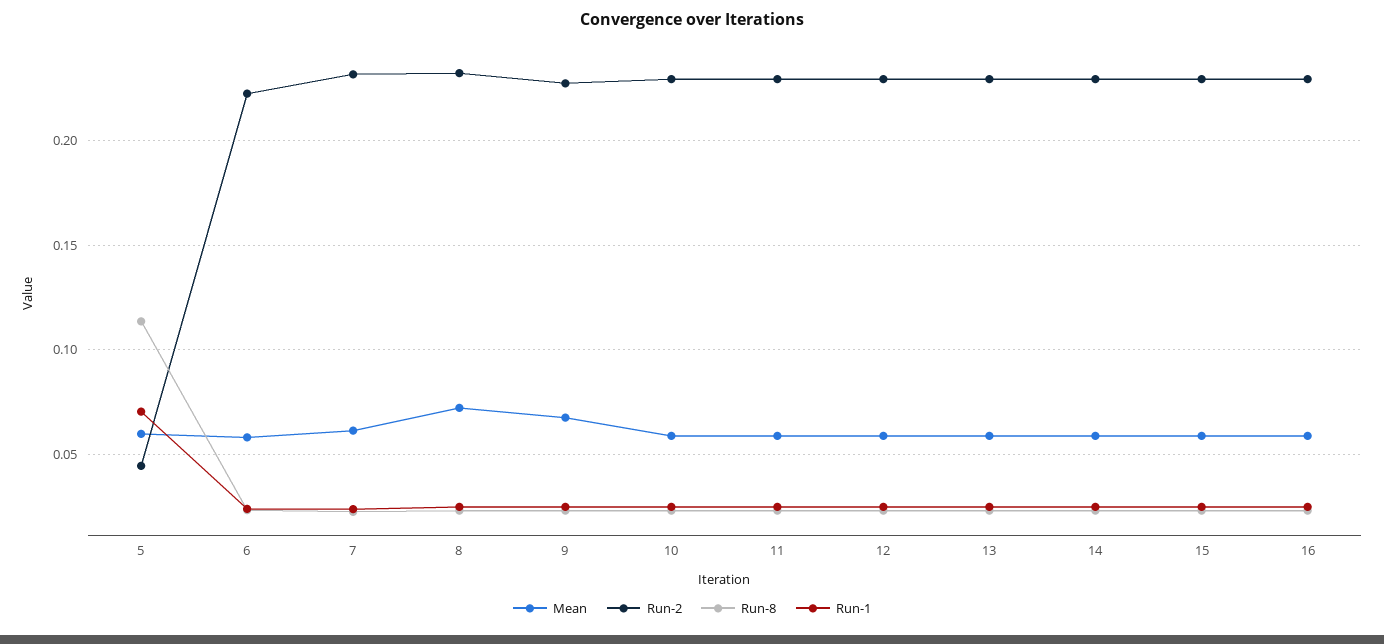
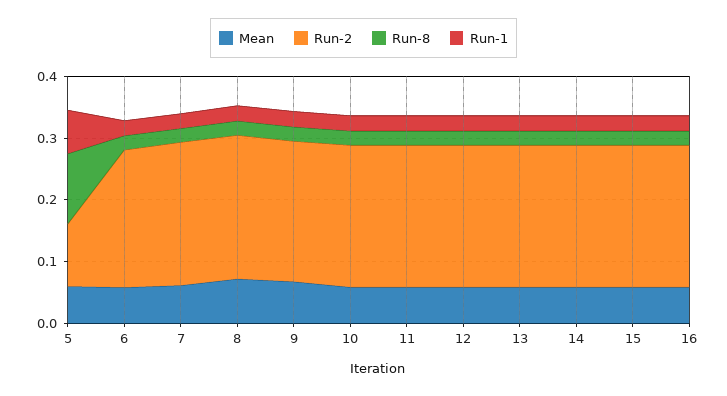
Run-2, 5: 0.045 -> 0.1

